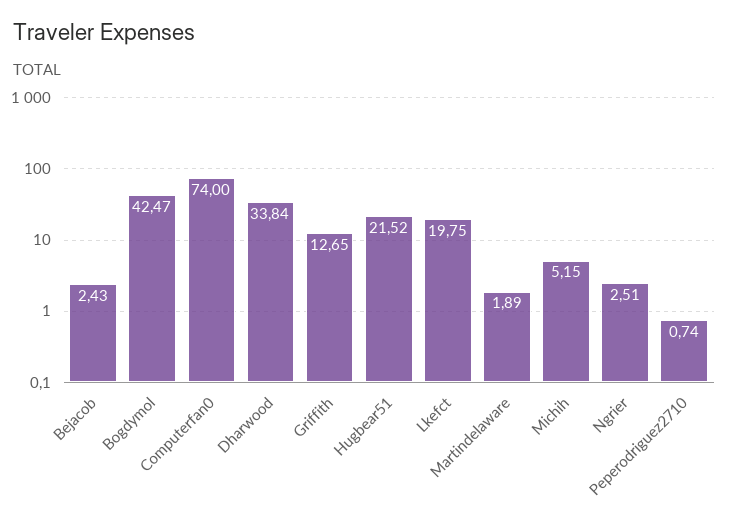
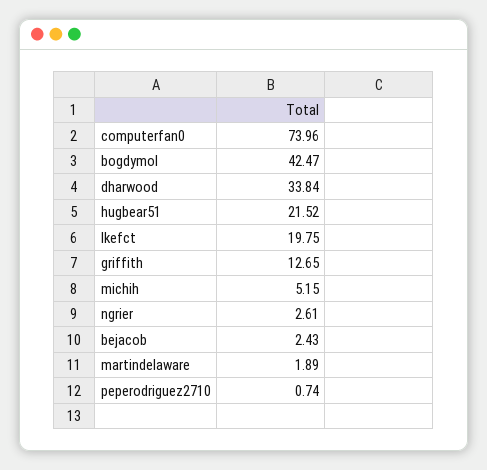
Computerfan0: 74 -> 73.96
Ngrier: 2.51 -> 2.61

